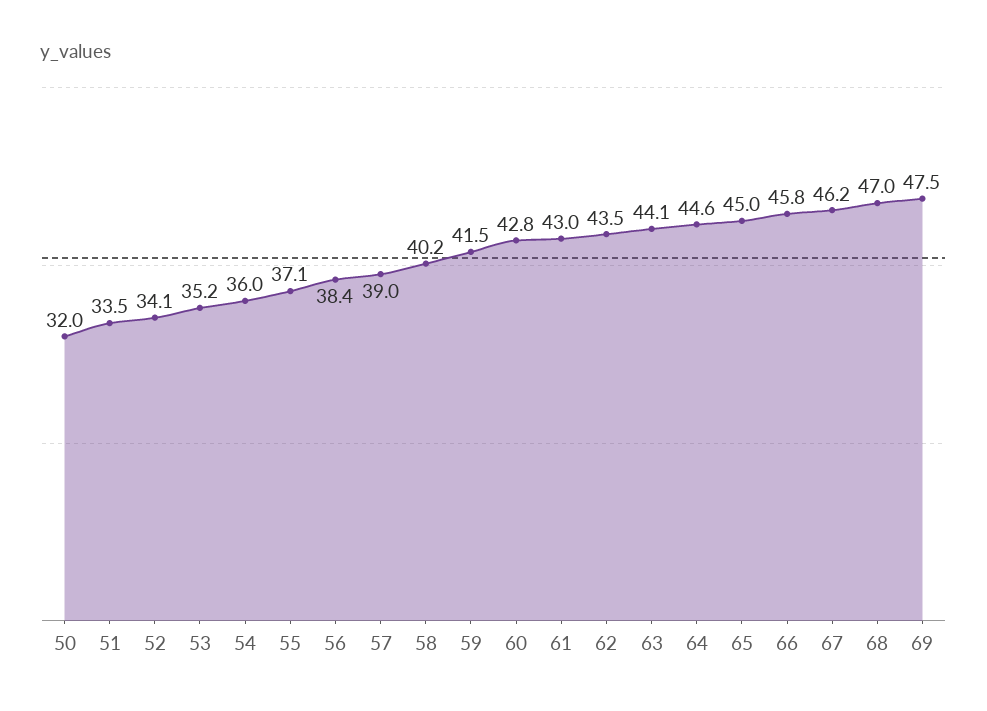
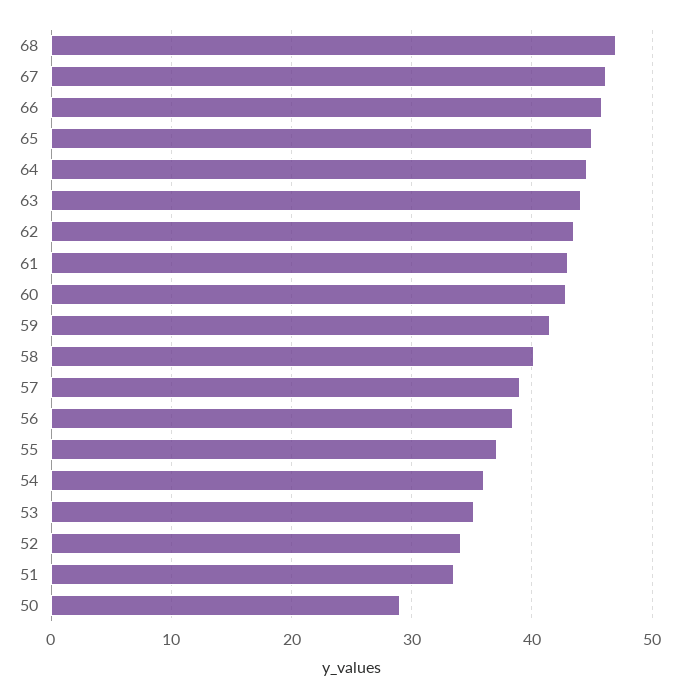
50: 32 -> 29
69: 47.5 -> none

